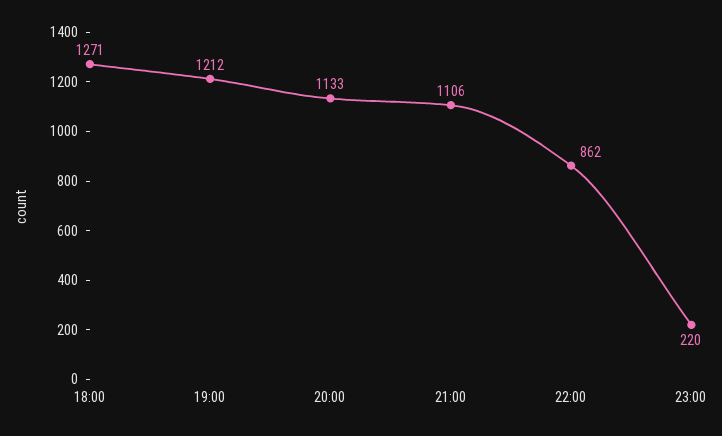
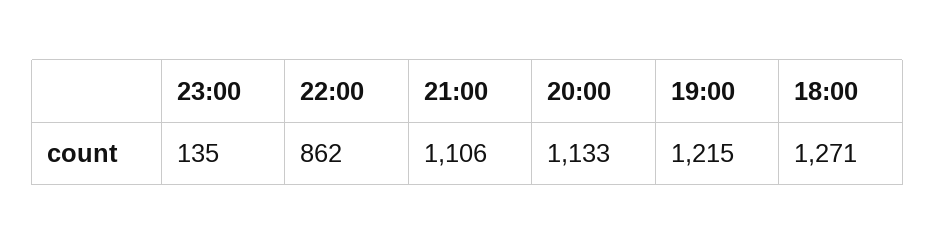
19:00: 1212 -> 1215
23:00: 220 -> 135

